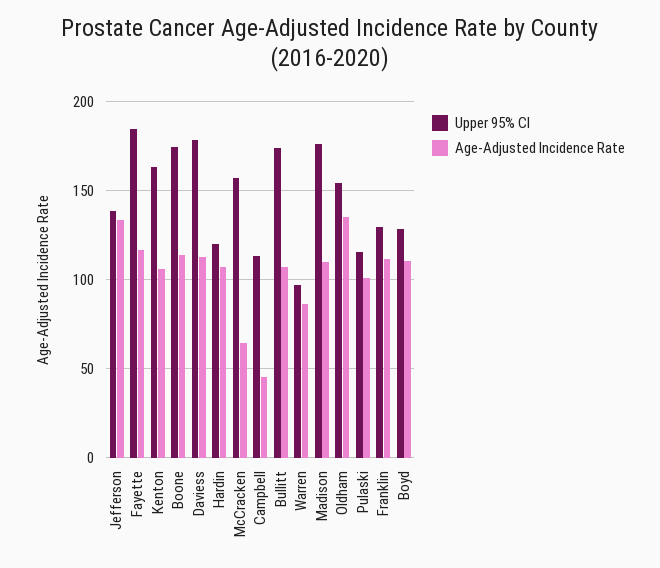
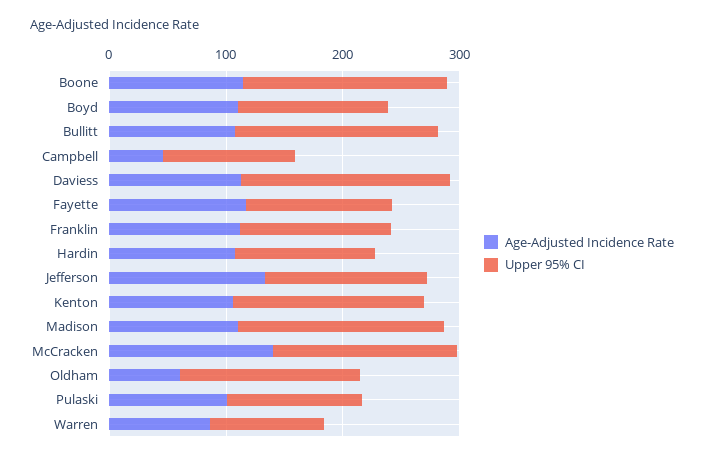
Upper 95% CI, Fayette: 185 -> 120
Age-Adjusted Incidence Rate, McCracken: 65 -> 140
Age-Adjusted Incidence Rate, Oldham: 135 -> 60

